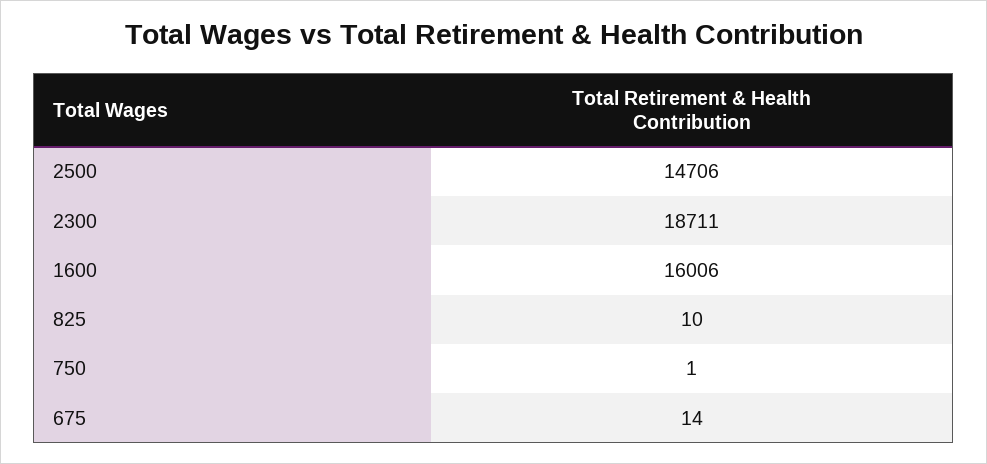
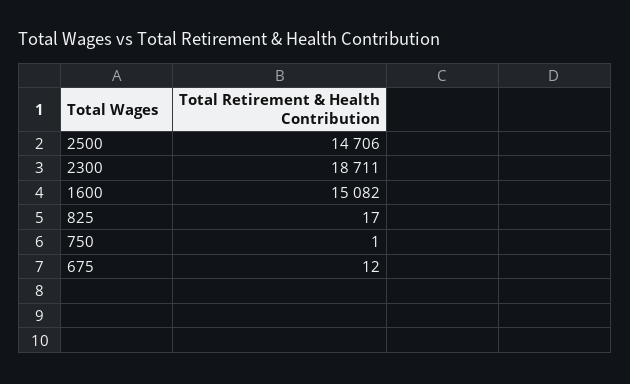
1600: 16006 -> 15082
825: 10 -> 17
675: 14 -> 12

